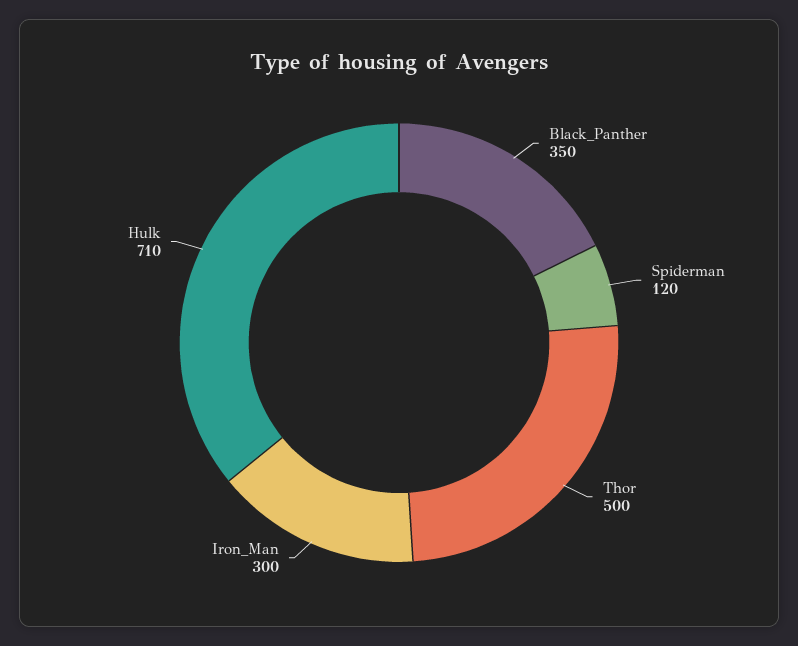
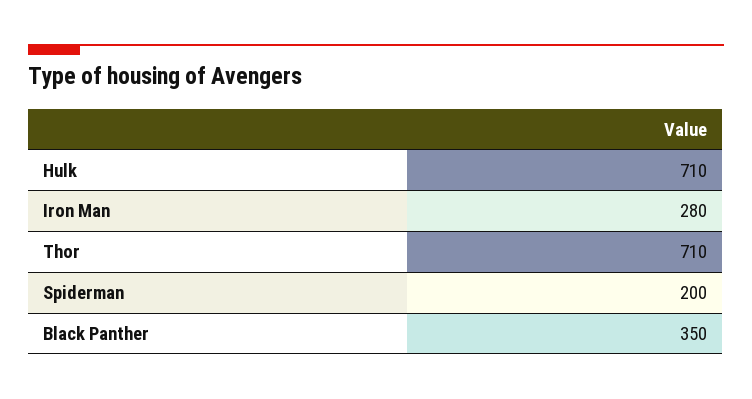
Spiderman: 120 -> 200
Thor: 500 -> 710
Iron_Man: 300 -> 280

